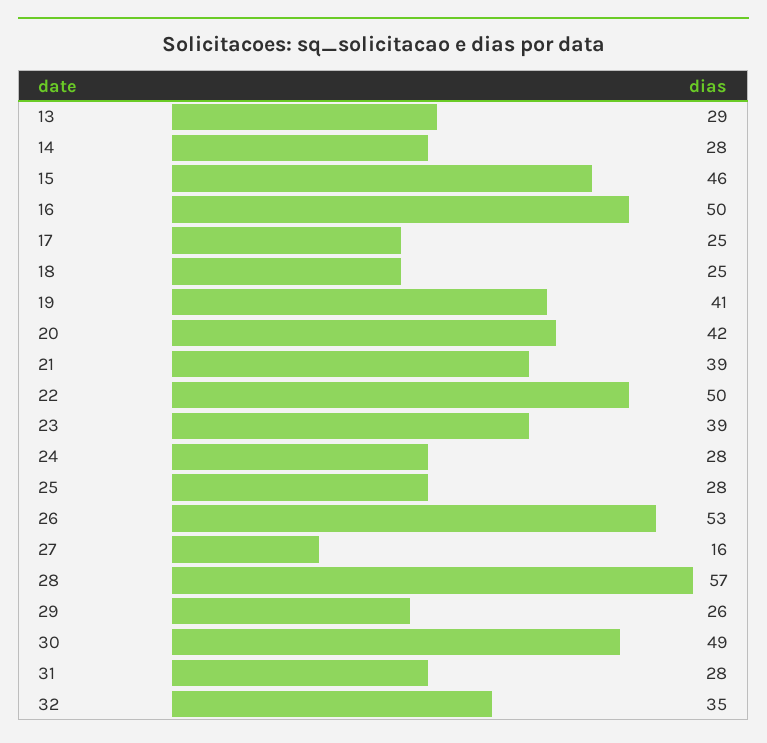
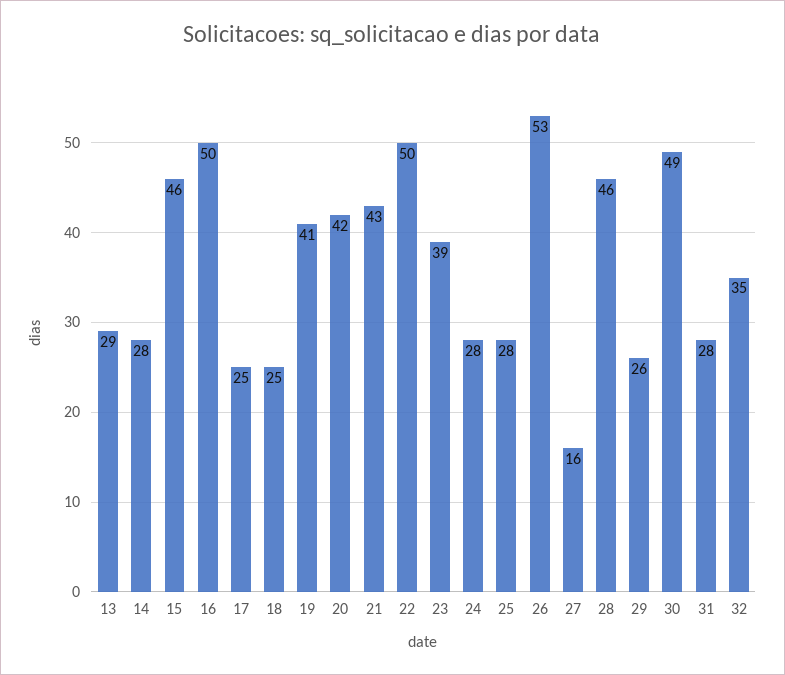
21: 39 -> 43
28: 57 -> 46

